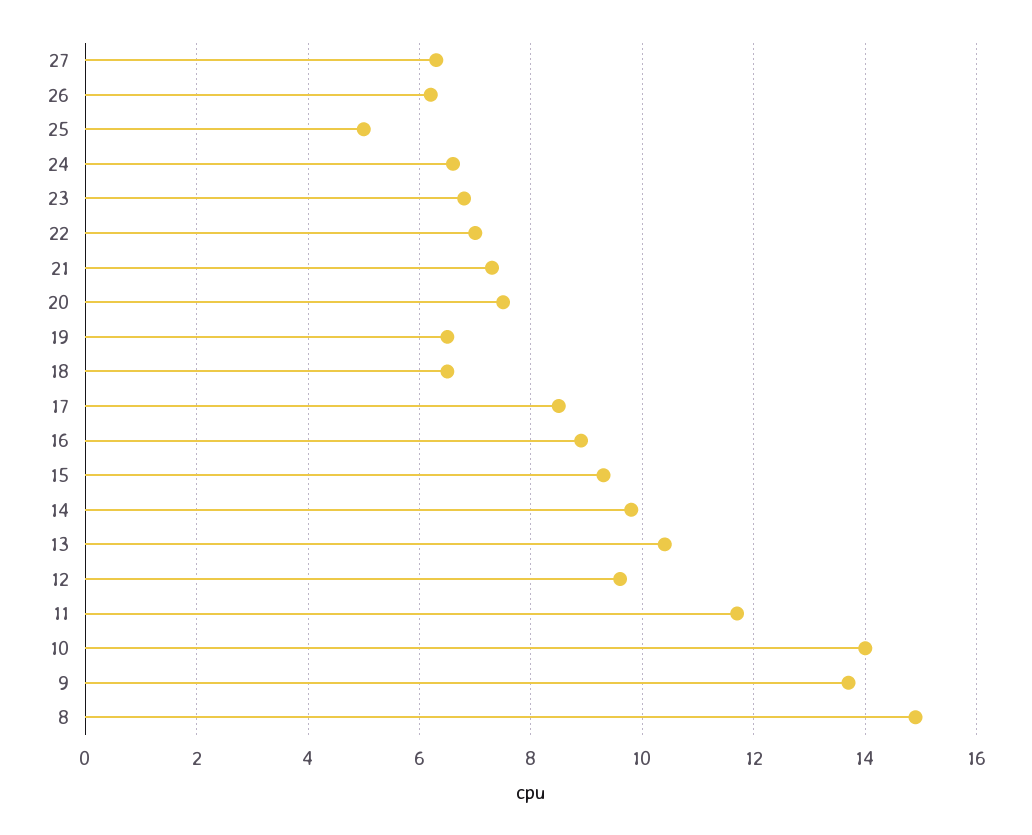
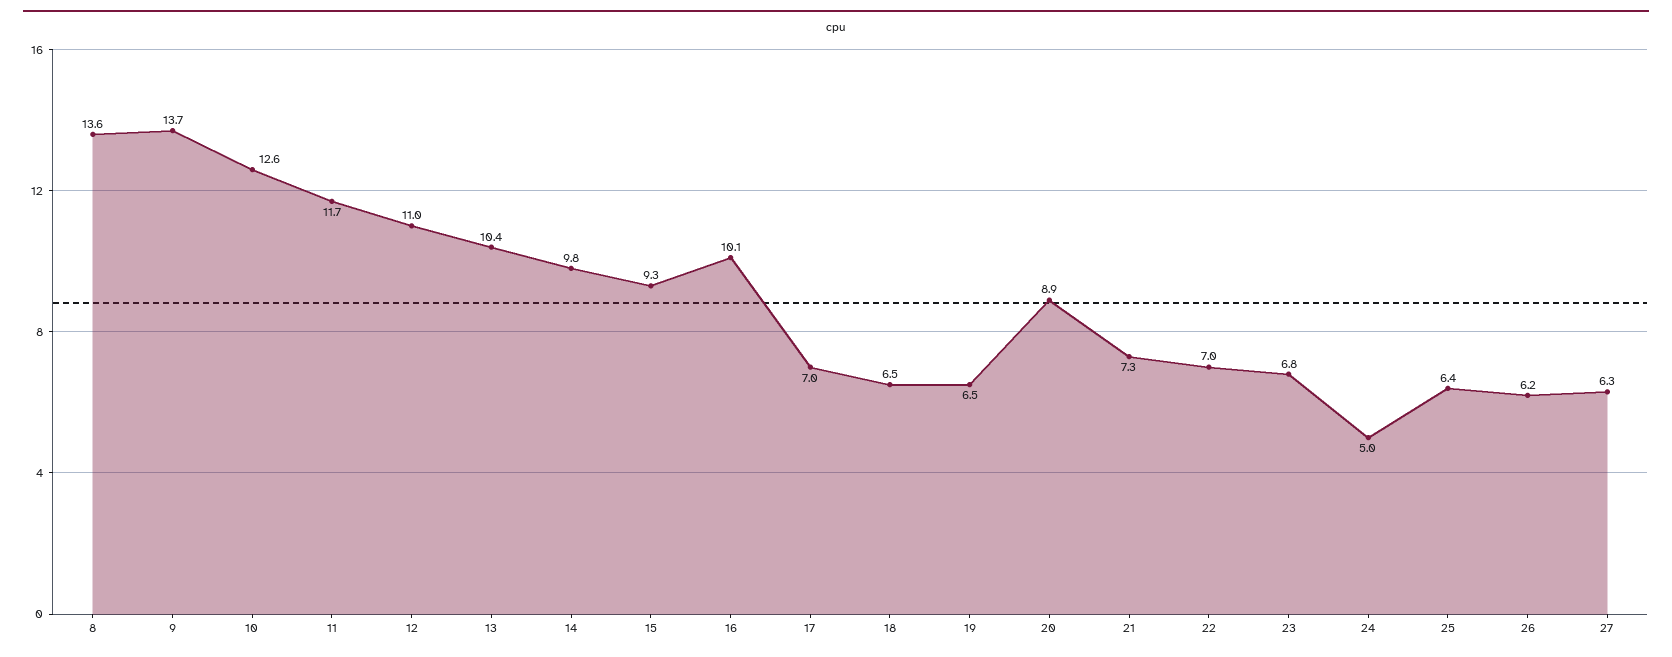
25: 5 -> 6.4
24: 6.5 -> 5
20: 7.5 -> 8.9
17: 8.5 -> 7
16: 9 -> 10.1
12: 9.5 -> 11
10: 14 -> 12.6
8: 15 -> 13.6

